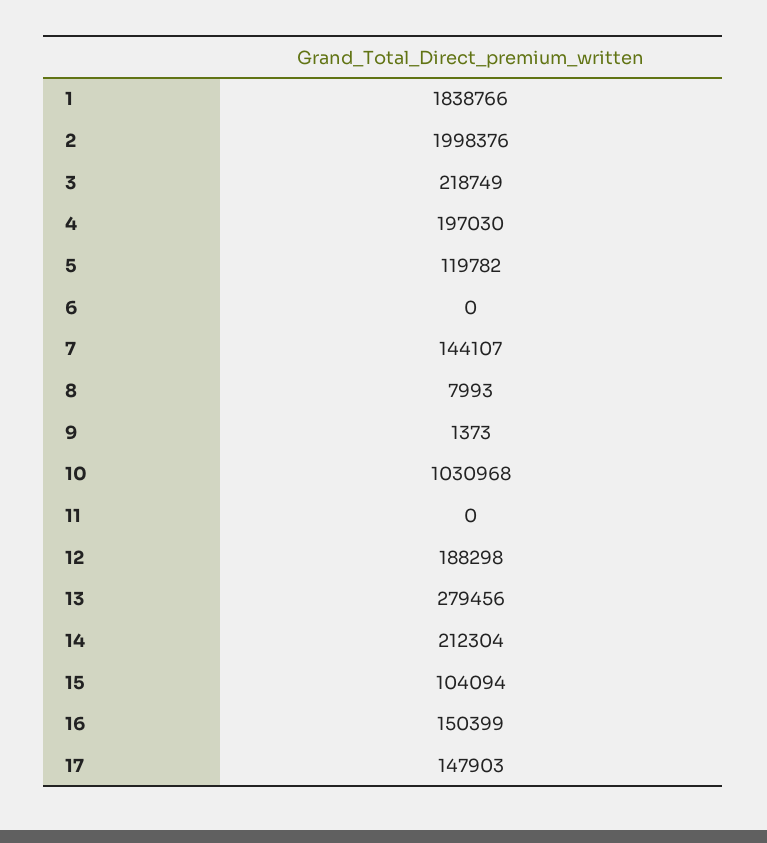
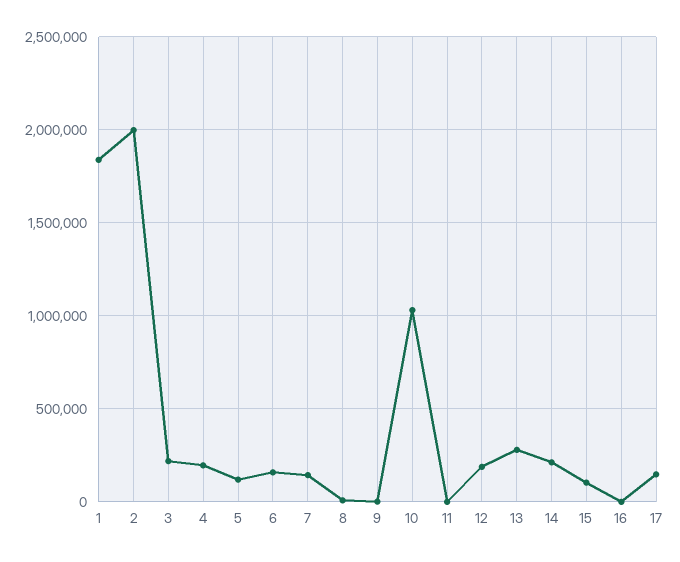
6: 0 -> 150000
16: 150399 -> 0

